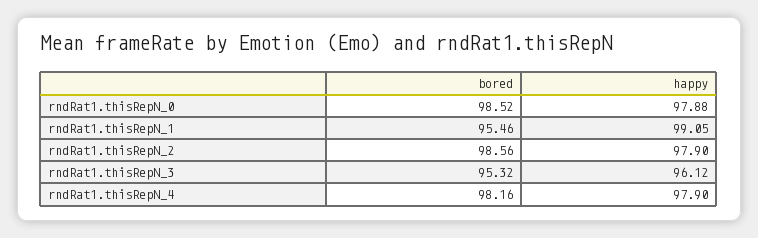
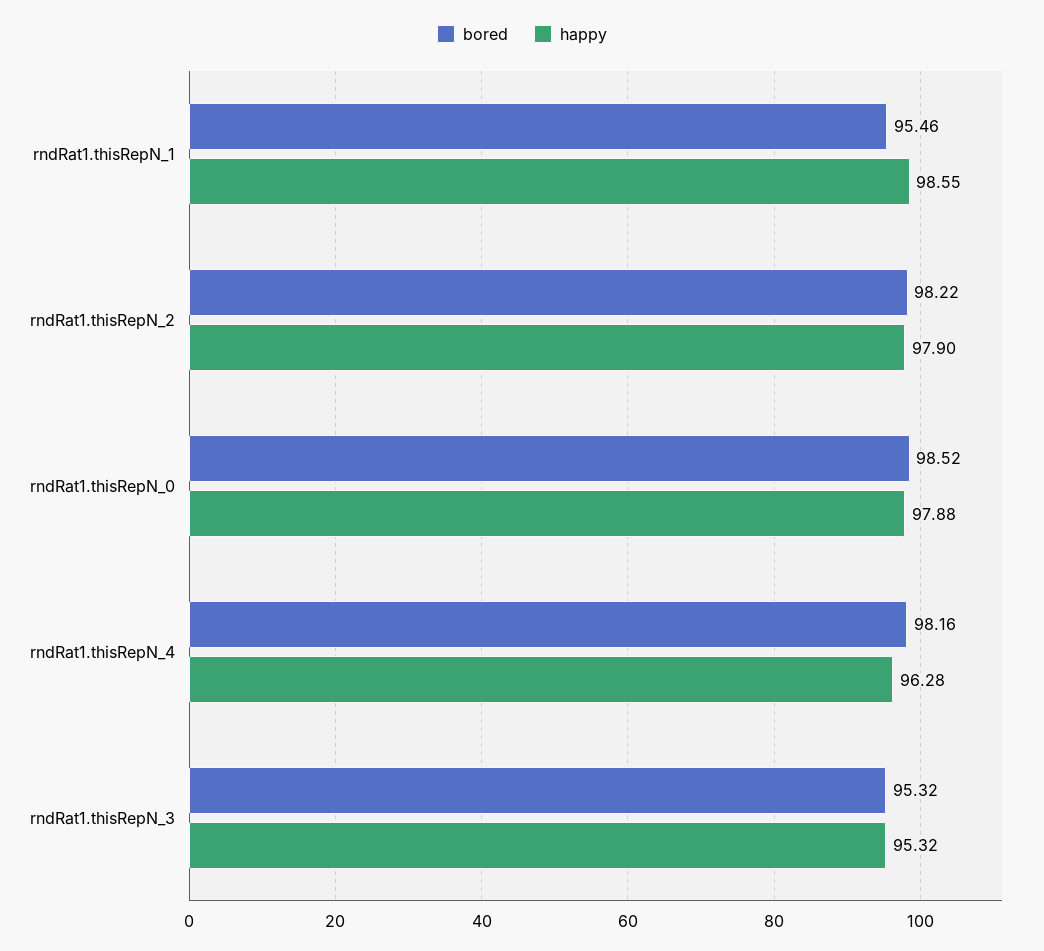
happy, rndRat1.thisRepN_1: 99.05 -> 98.55
bored, rndRat1.thisRepN_2: 98.56 -> 98.22
happy, rndRat1.thisRepN_3: 96.12 -> 95.32
happy, rndRat1.thisRepN_4: 97.9 -> 96.28

